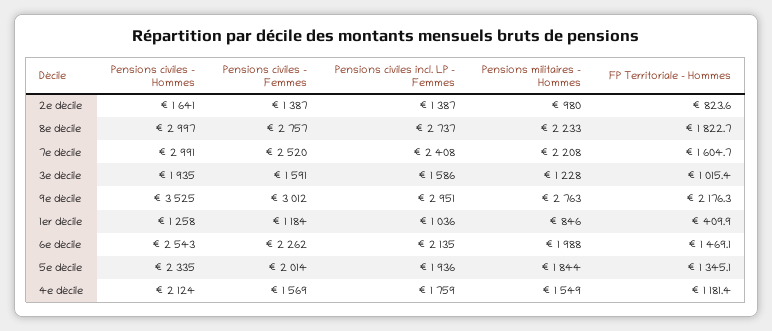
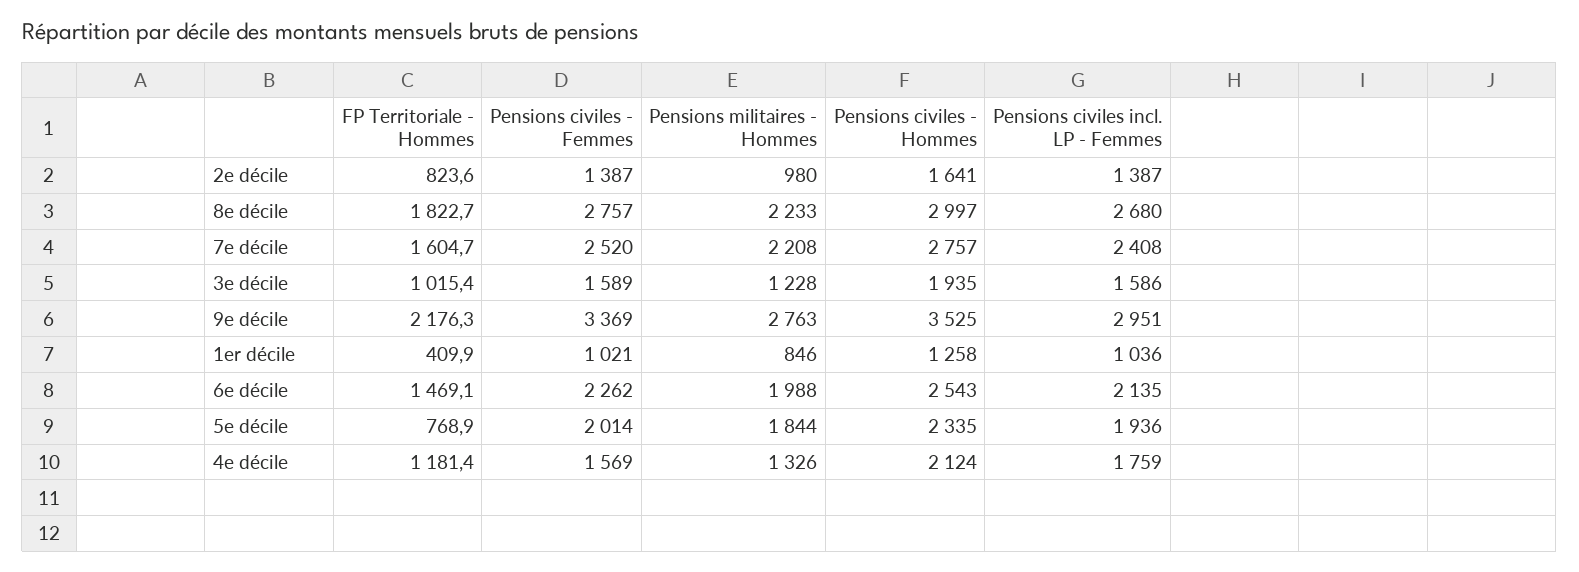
Pensions civiles incl. LP - Femmes, 8e décile: 2737 -> 2680
Pensions civiles - Hommes, 7e décile: 2991 -> 2757
Pensions civiles - Femmes, 3e décile: 1591 -> 1589
Pensions civiles - Femmes, 9e décile: 3012 -> 3369
Pensions civiles - Femmes, 1er décile: 1184 -> 1021
FP Territoriale - Hommes, 5e décile: 1345.1 -> 768.9
Pensions militaires - Hommes, 4e décile: 1549 -> 1326

